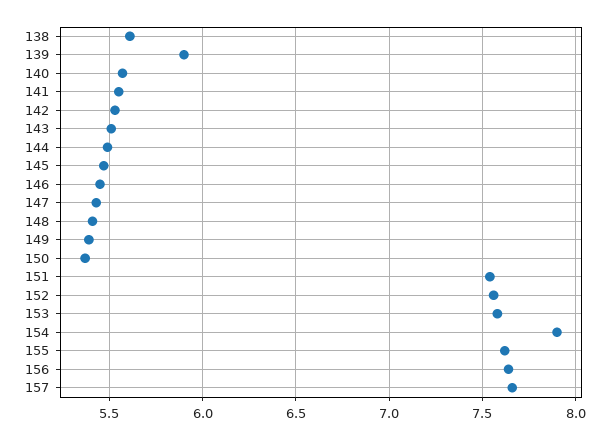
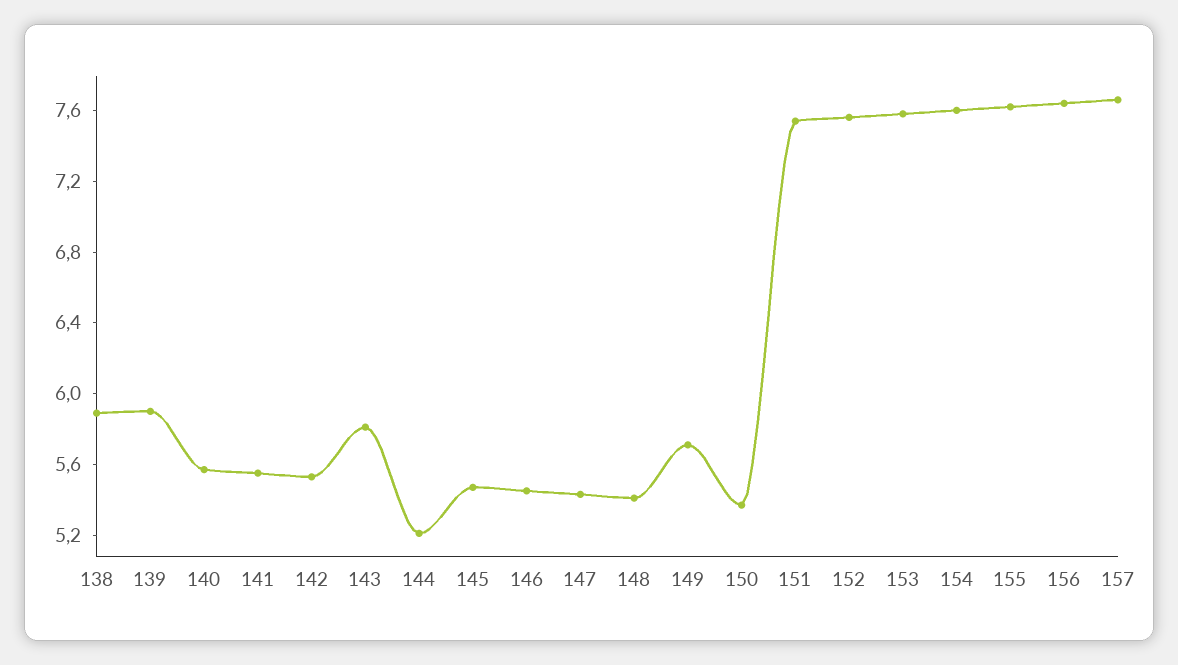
138: 5.6 -> 5.9
143: 5.5 -> 5.8
144: 5.5 -> 5.2
149: 5.4 -> 5.7
154: 7.9 -> 7.6

